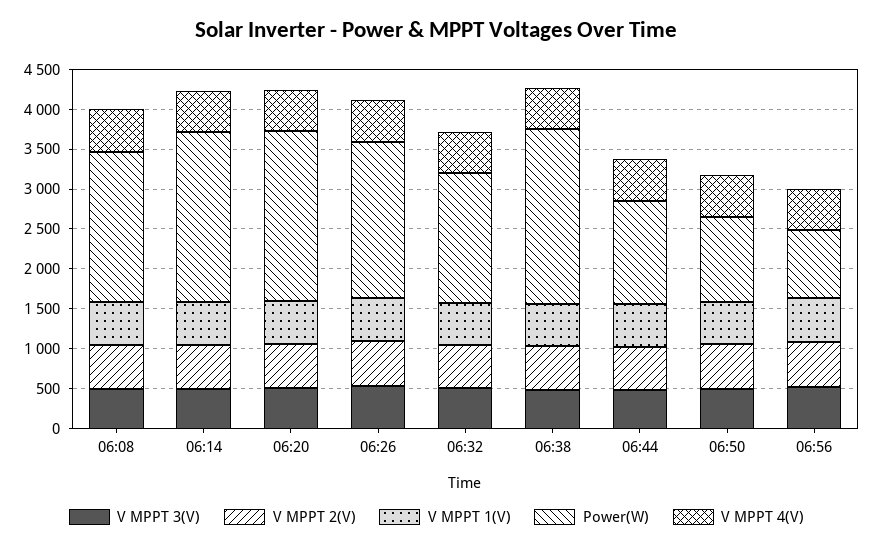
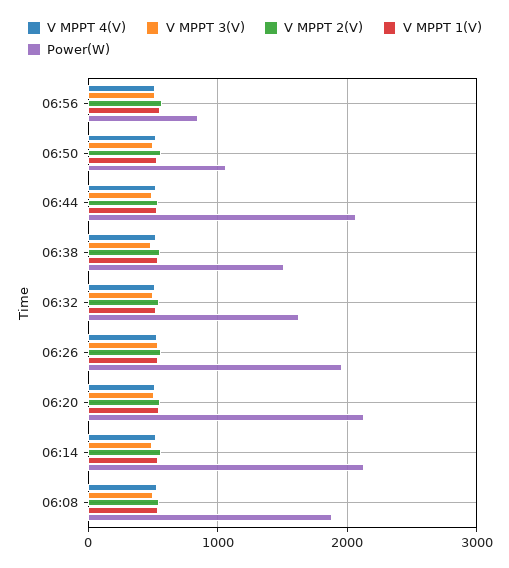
Power(W), 06:38: 2250 -> 1500
Power(W), 06:44: 1250 -> 2100

